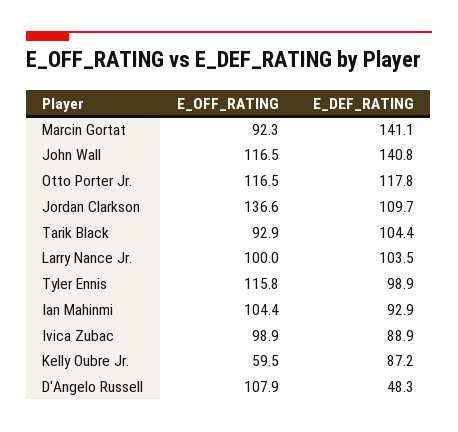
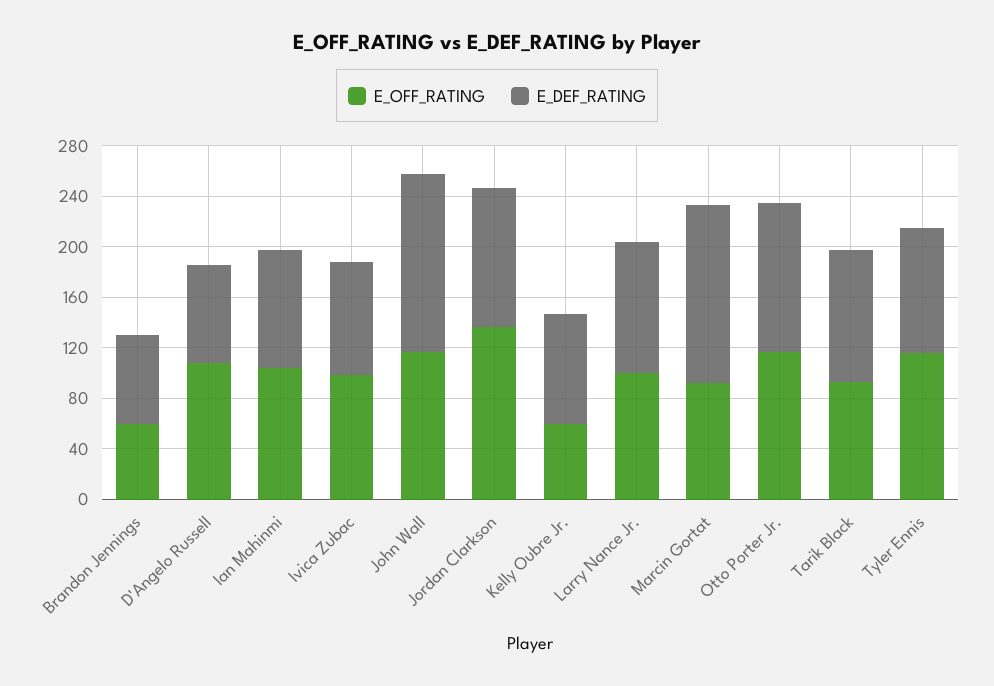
E_DEF_RATING, D'Angelo Russell: 48.3 -> 80
E_OFF_RATING, Brandon Jennings: none -> 60
E_DEF_RATING, Brandon Jennings: none -> 70

